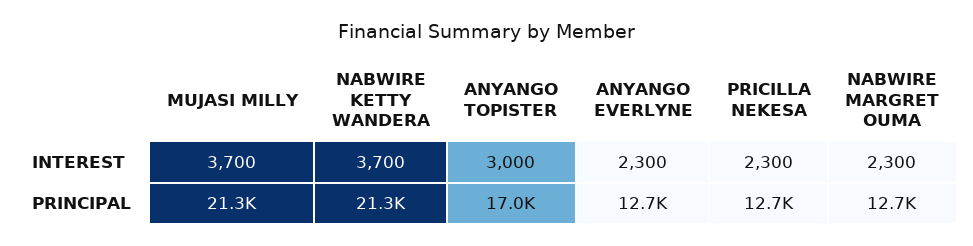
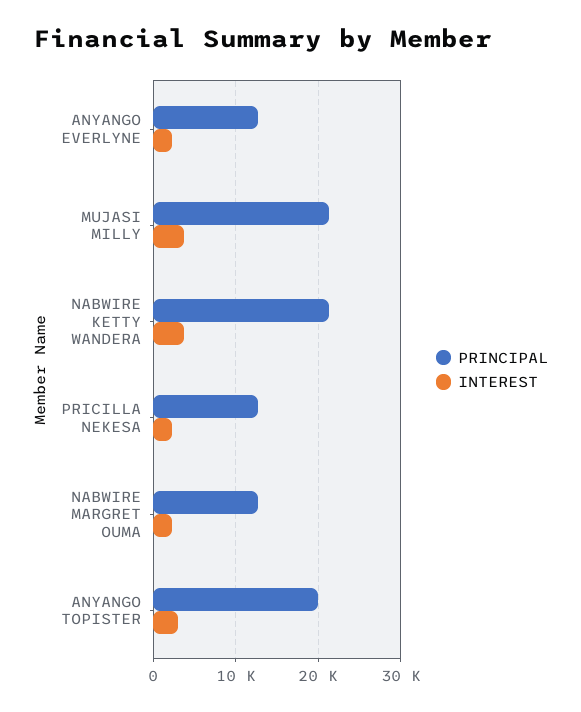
PRINCIPAL, ANYANGO TOPISTER: 17000 -> 20000

